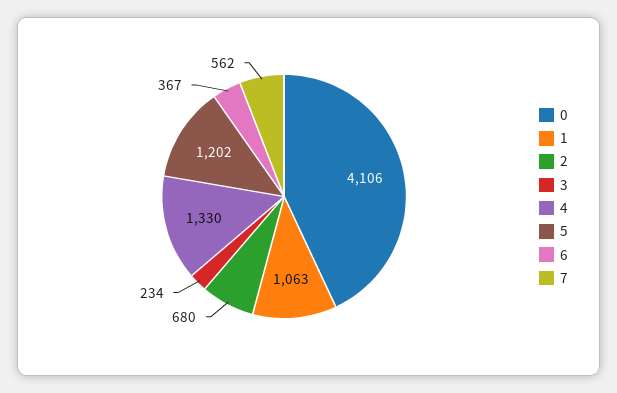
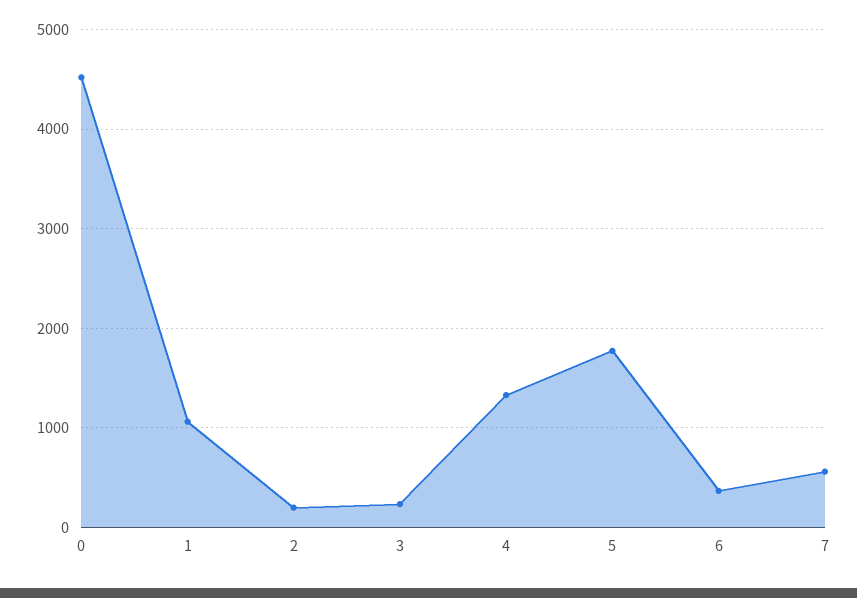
0: 4106 -> 4500
2: 680 -> 200
5: 1202 -> 1800

